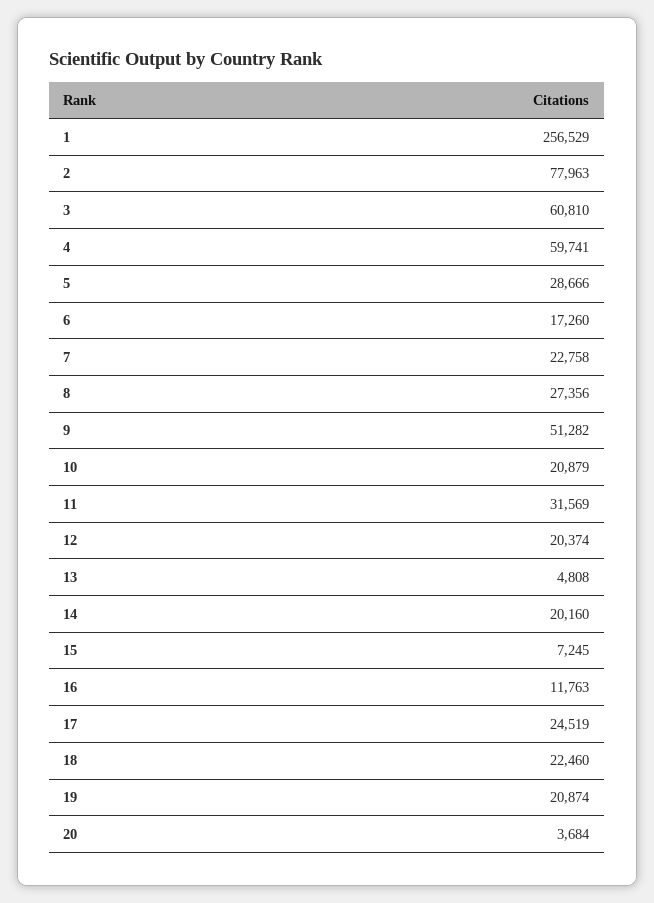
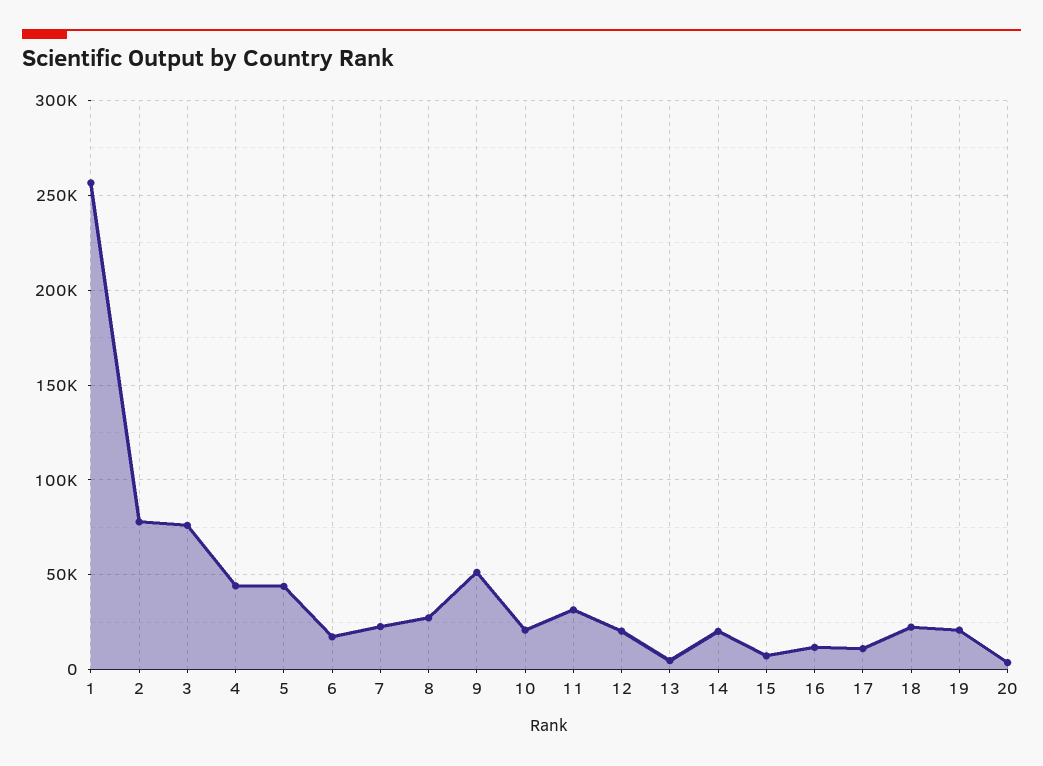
3: 60810 -> 75000
4: 59741 -> 45000
5: 28666 -> 45000
17: 24519 -> 10000

